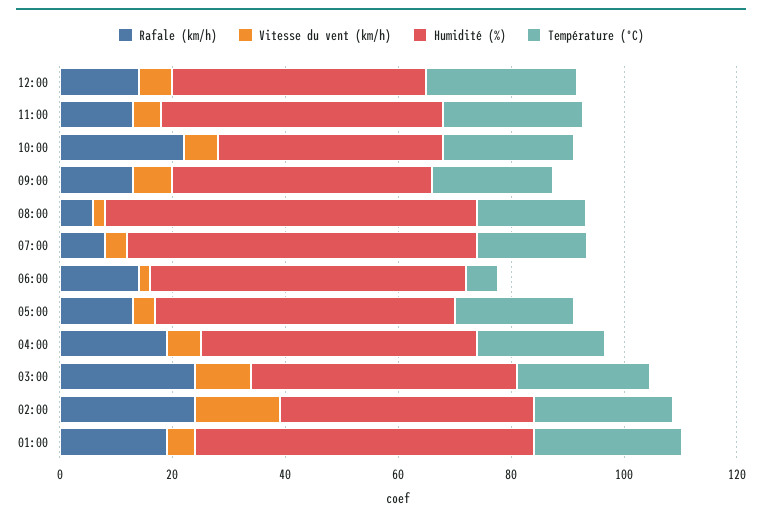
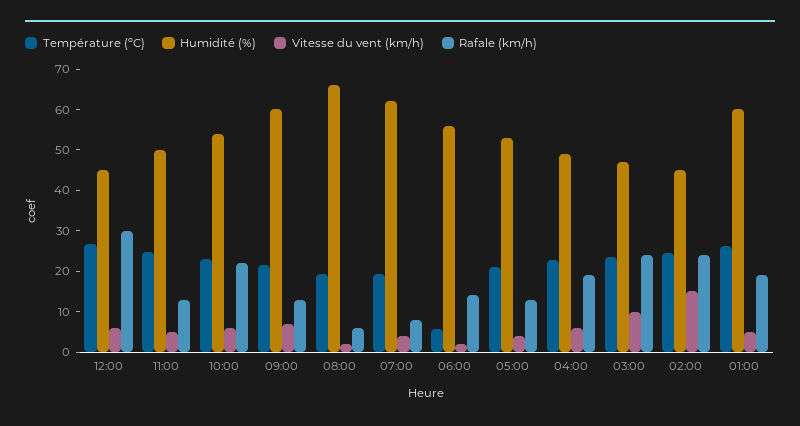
Rafale (km/h), 12:00: 15 -> 30
Humidité (%), 10:00: 40 -> 54
Humidité (%), 09:00: 45 -> 60

